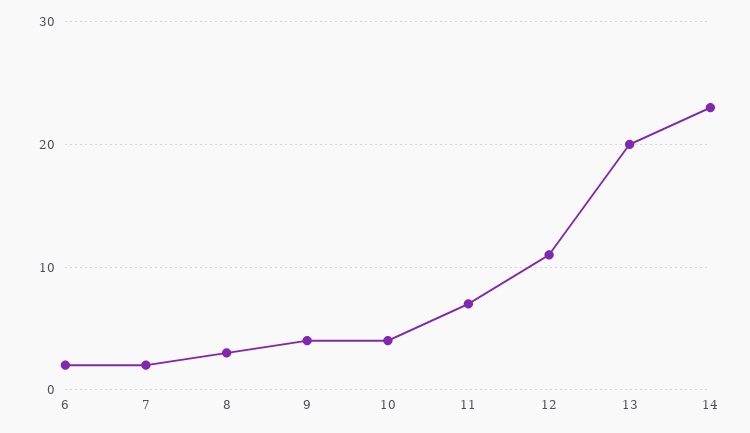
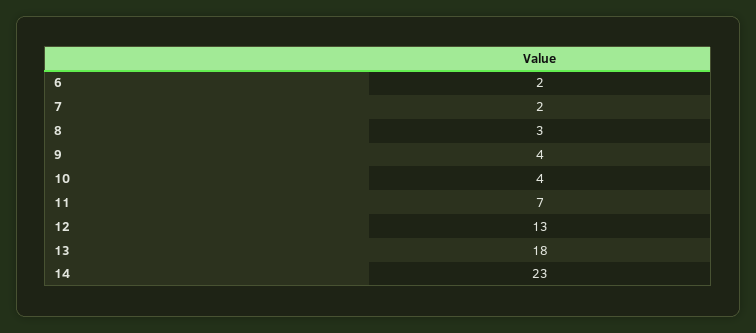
12: 11 -> 13
13: 20 -> 18

